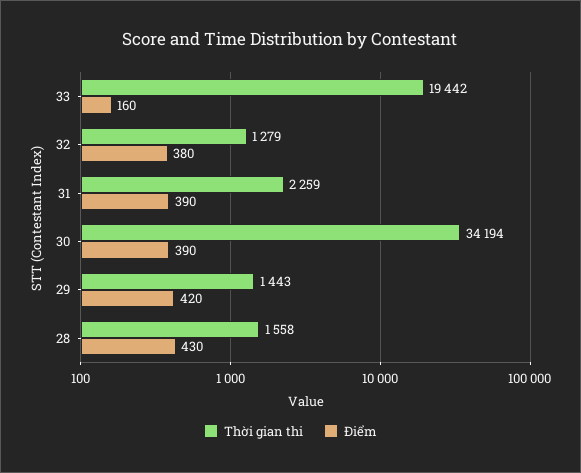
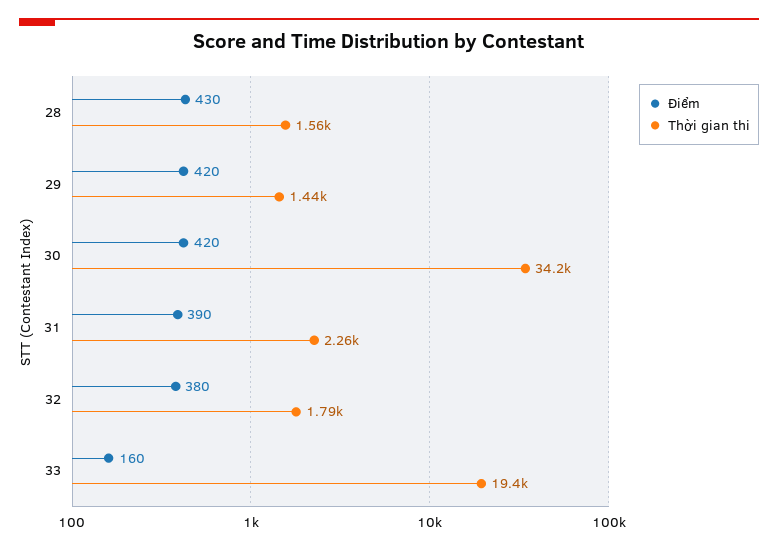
Thời gian thi, 32: 1279 -> 1790
Điểm, 30: 390 -> 420

